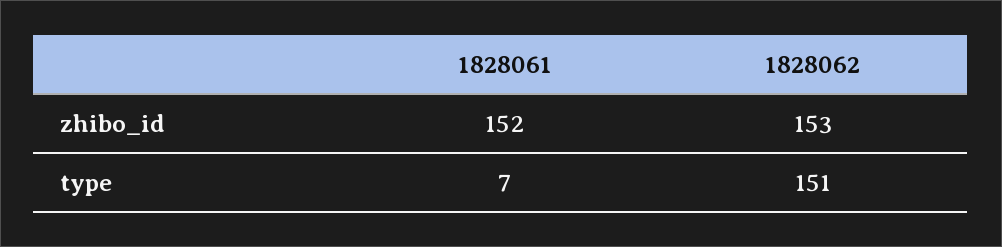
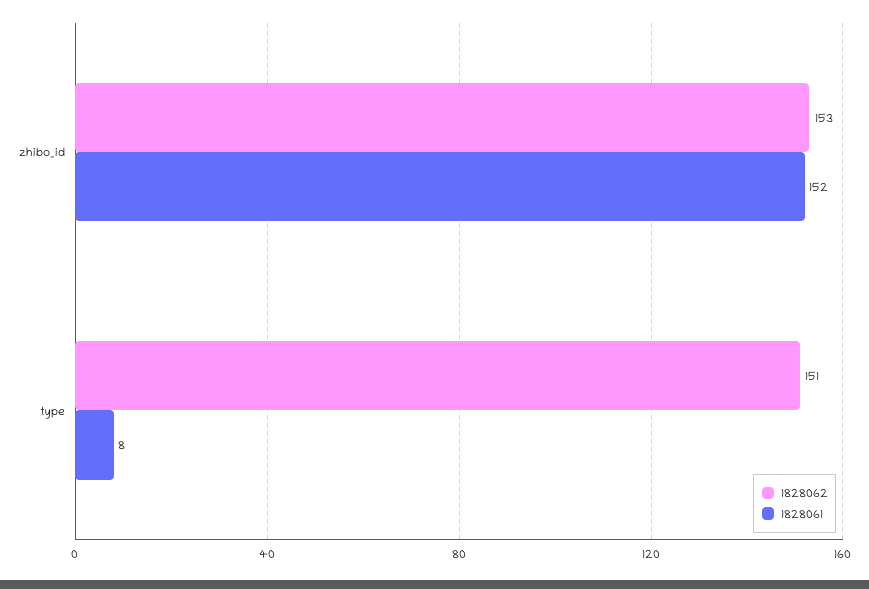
1828061, type: 7 -> 8

